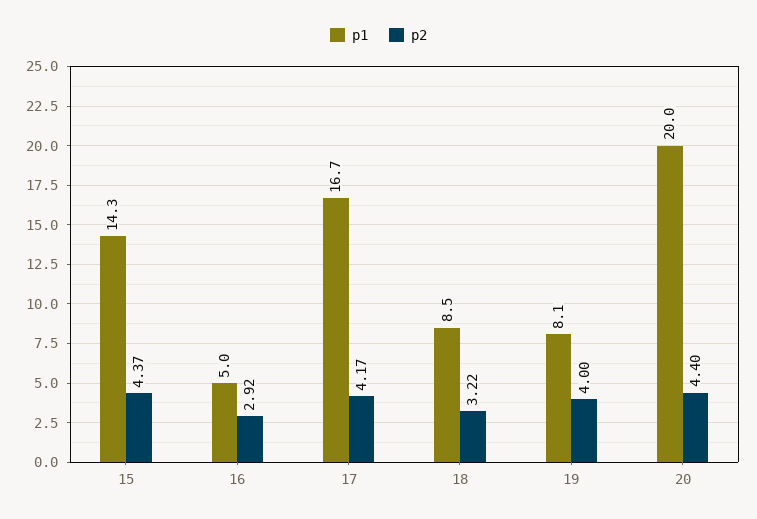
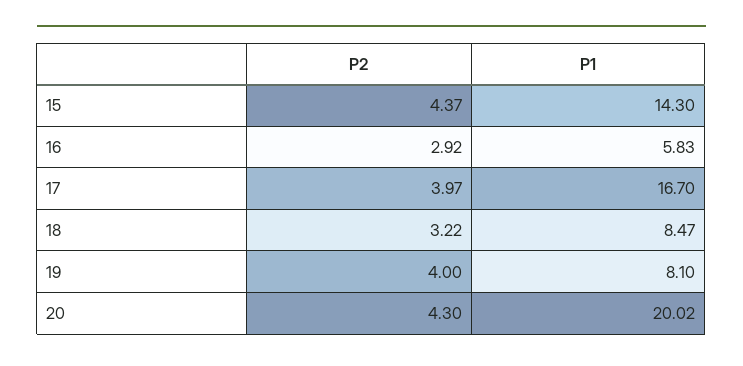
p1, 16: 5 -> 5.83
p2, 17: 4.17 -> 3.97
p2, 20: 4.4 -> 4.3

